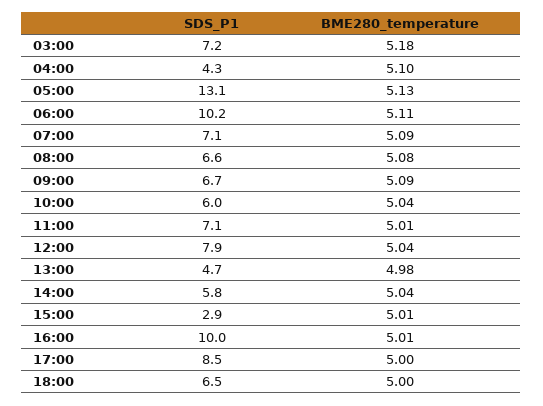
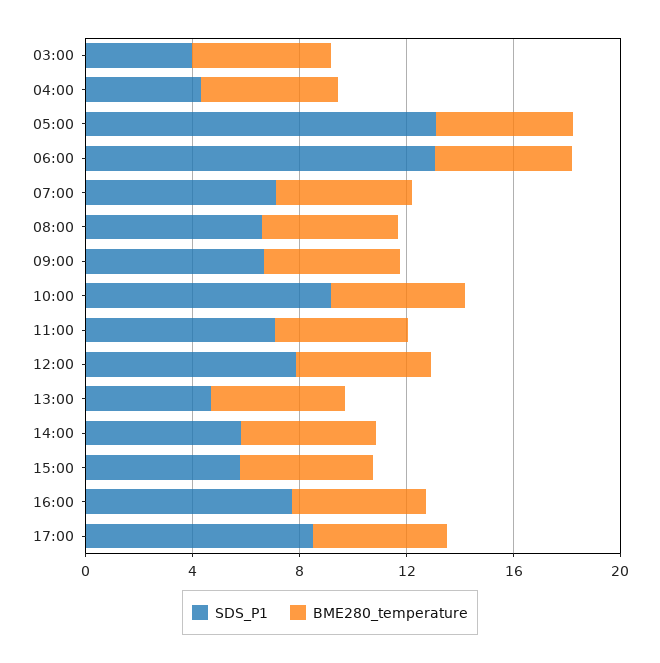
SDS_P1, 03:00: 7.2 -> 4
SDS_P1, 06:00: 10.2 -> 13
SDS_P1, 10:00: 6 -> 9
SDS_P1, 15:00: 2.9 -> 6
SDS_P1, 16:00: 10 -> 8
SDS_P1, 18:00: 6.5 -> none
BME280_temperature, 18:00: 5 -> none

